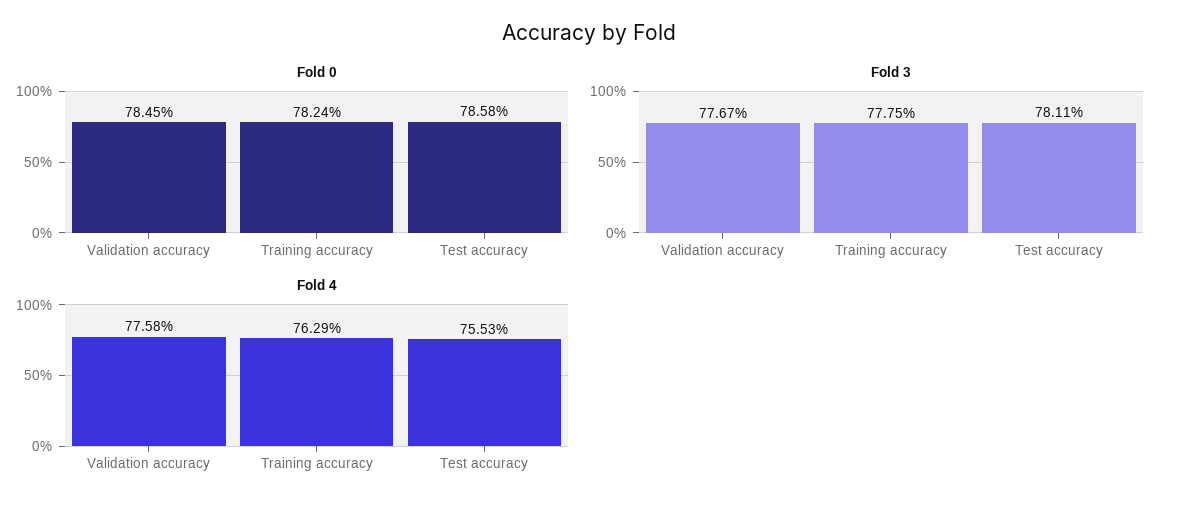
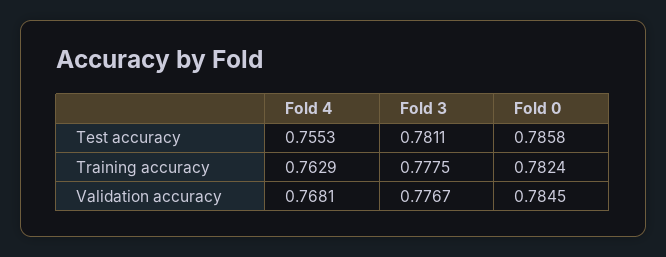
Fold 4, Validation accuracy: 0.7758 -> 0.7681

